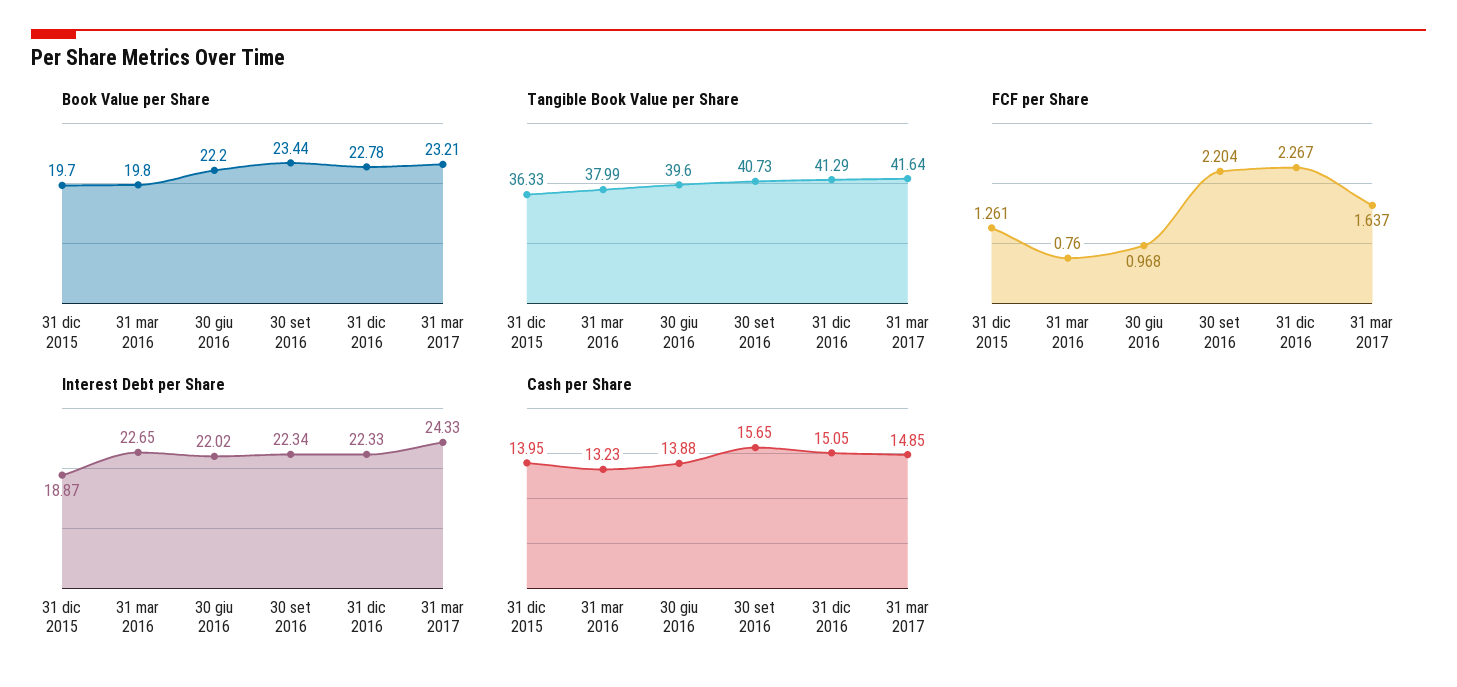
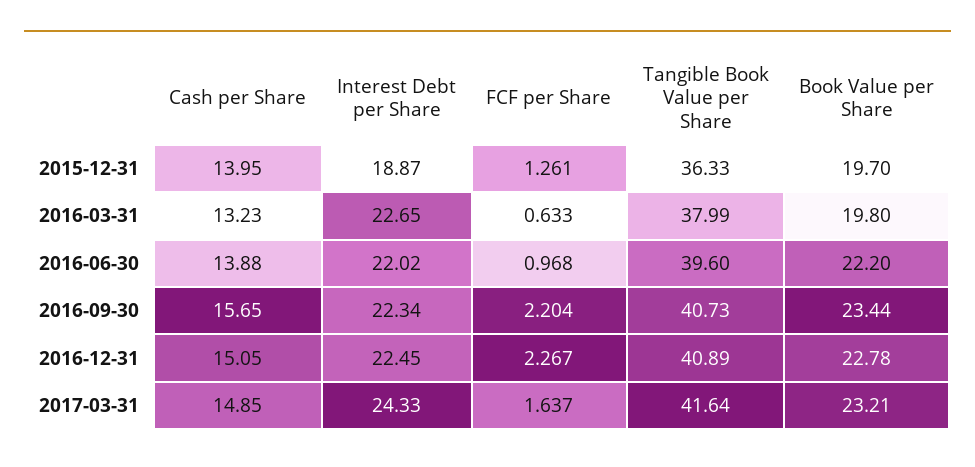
Tangible Book Value per Share, 31 dic 2016: 41.29 -> 40.89
FCF per Share, 31 mar 2016: 0.76 -> 0.633
Interest Debt per Share, 31 dic 2016: 22.33 -> 22.45

